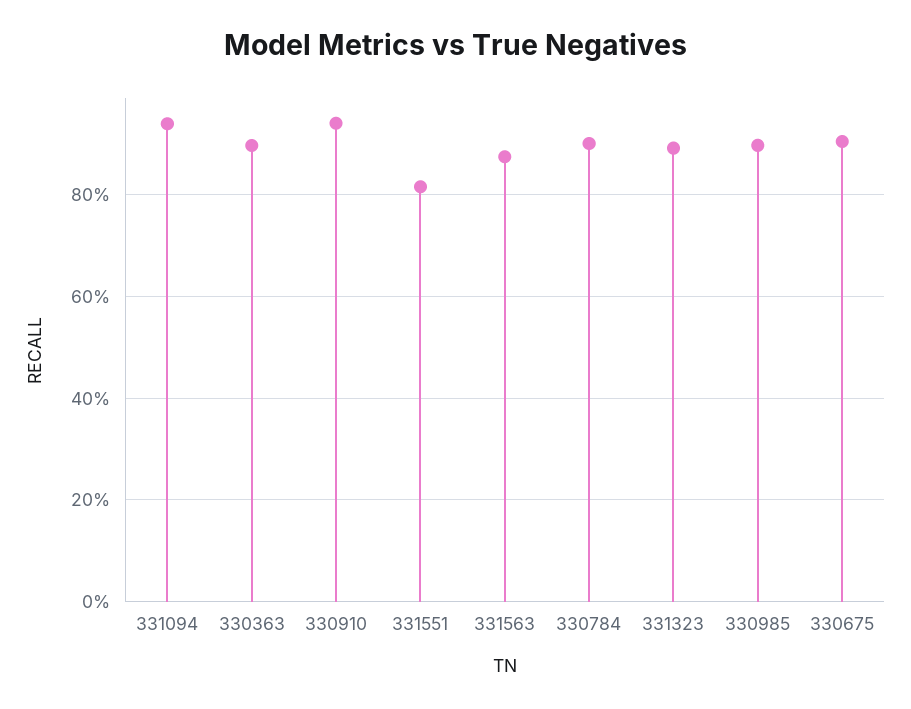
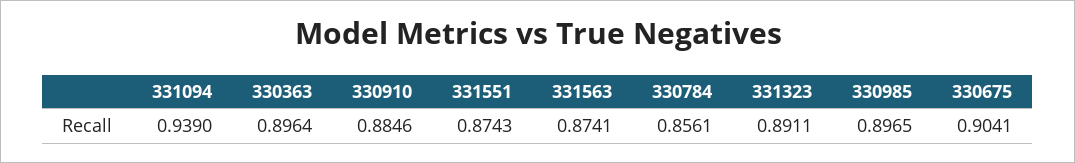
330910: 0.94 -> 0.8846
331551: 0.82 -> 0.8743
330784: 0.9 -> 0.8561

